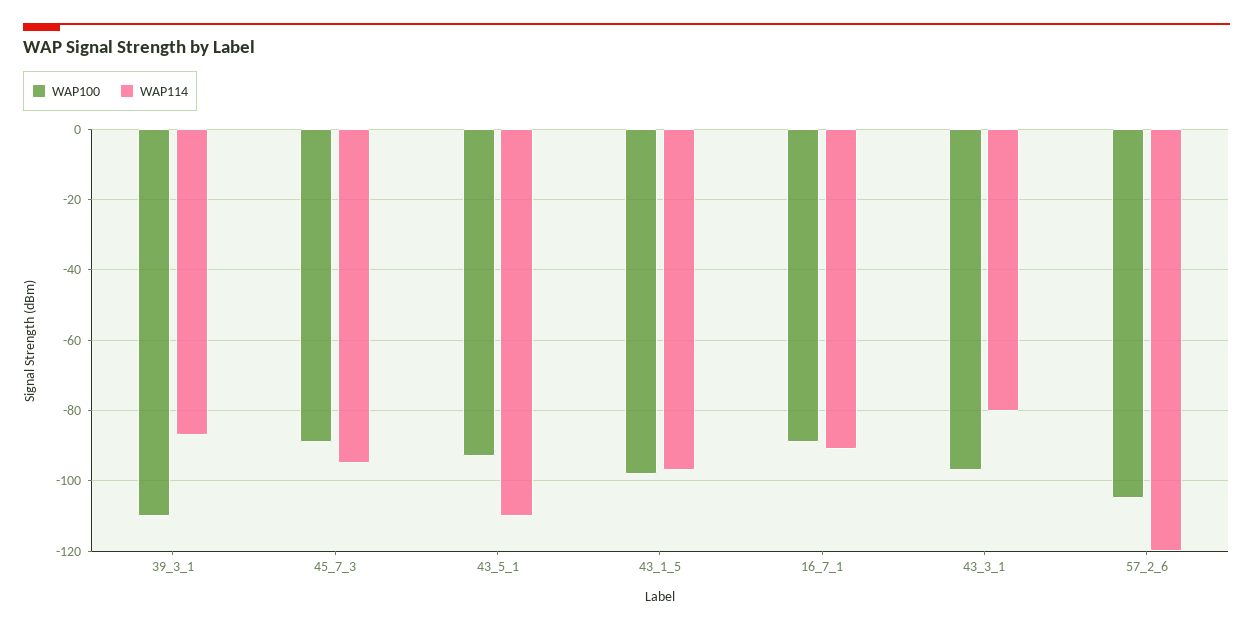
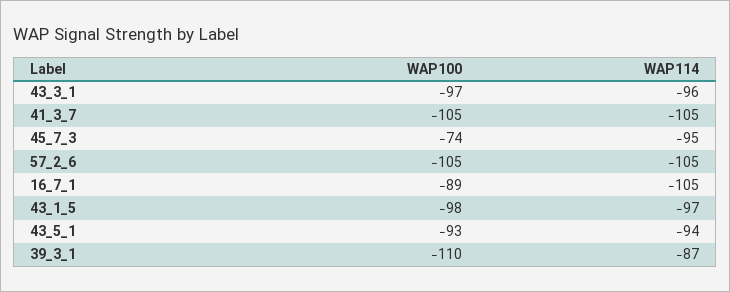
WAP100, 45_7_3: -90 -> -74
WAP114, 43_5_1: -110 -> -94
WAP114, 16_7_1: -90 -> -105
WAP114, 43_3_1: -80 -> -96
WAP114, 57_2_6: -120 -> -105
WAP100, 41_3_7: none -> -105
WAP114, 41_3_7: none -> -105

